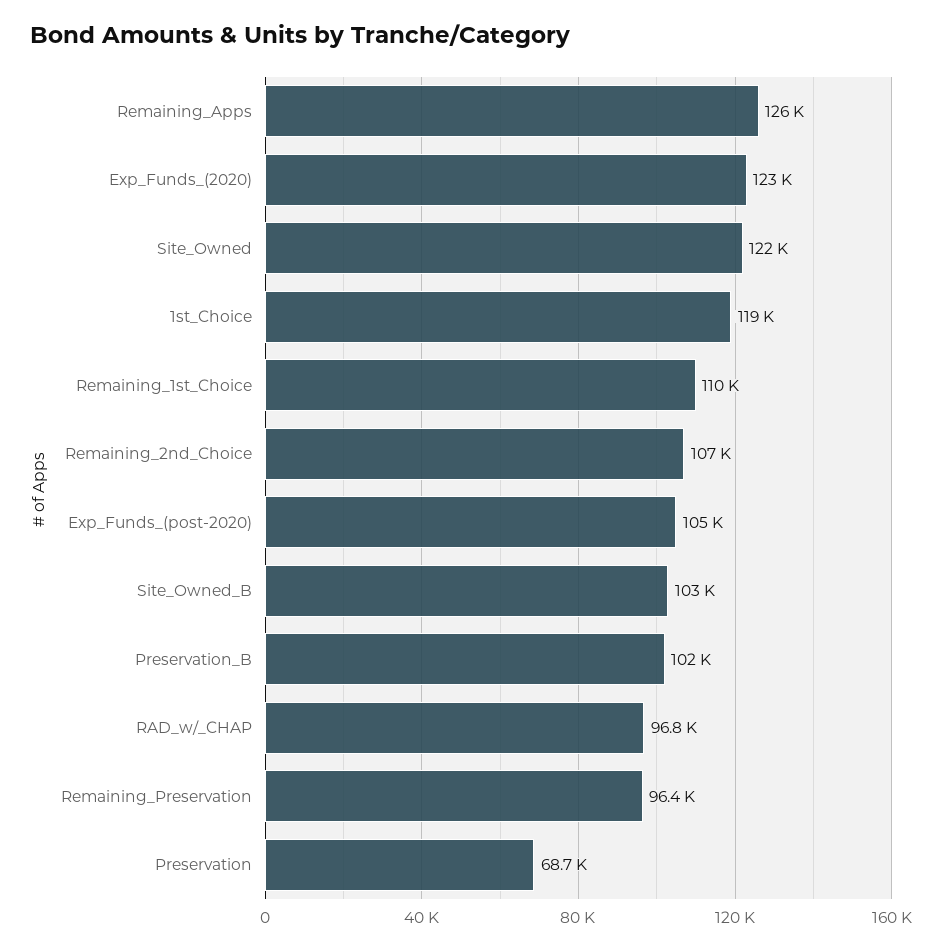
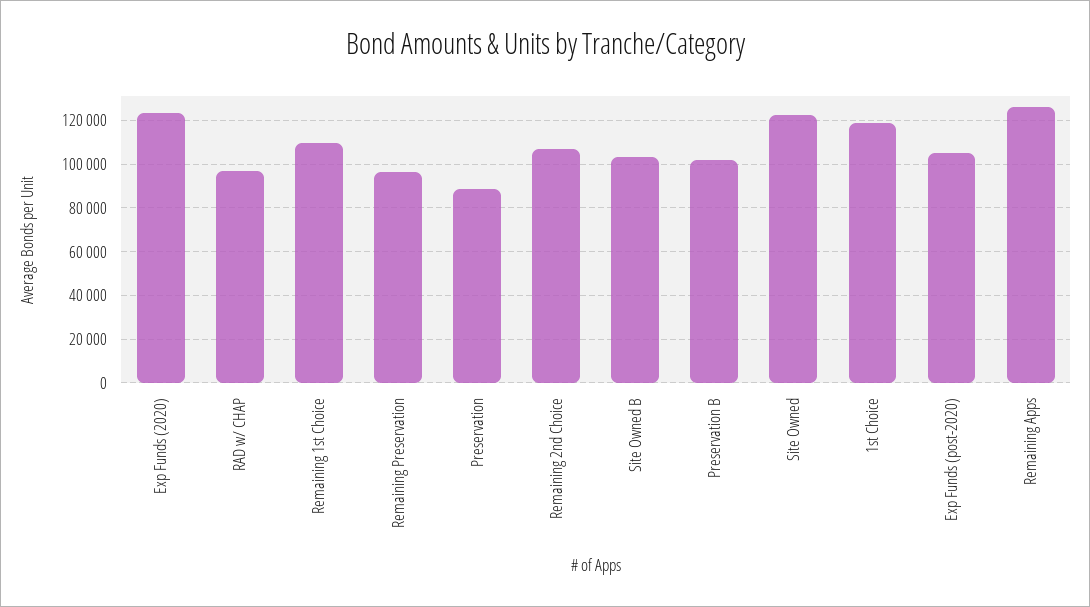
Preservation: 68700 -> 90000

